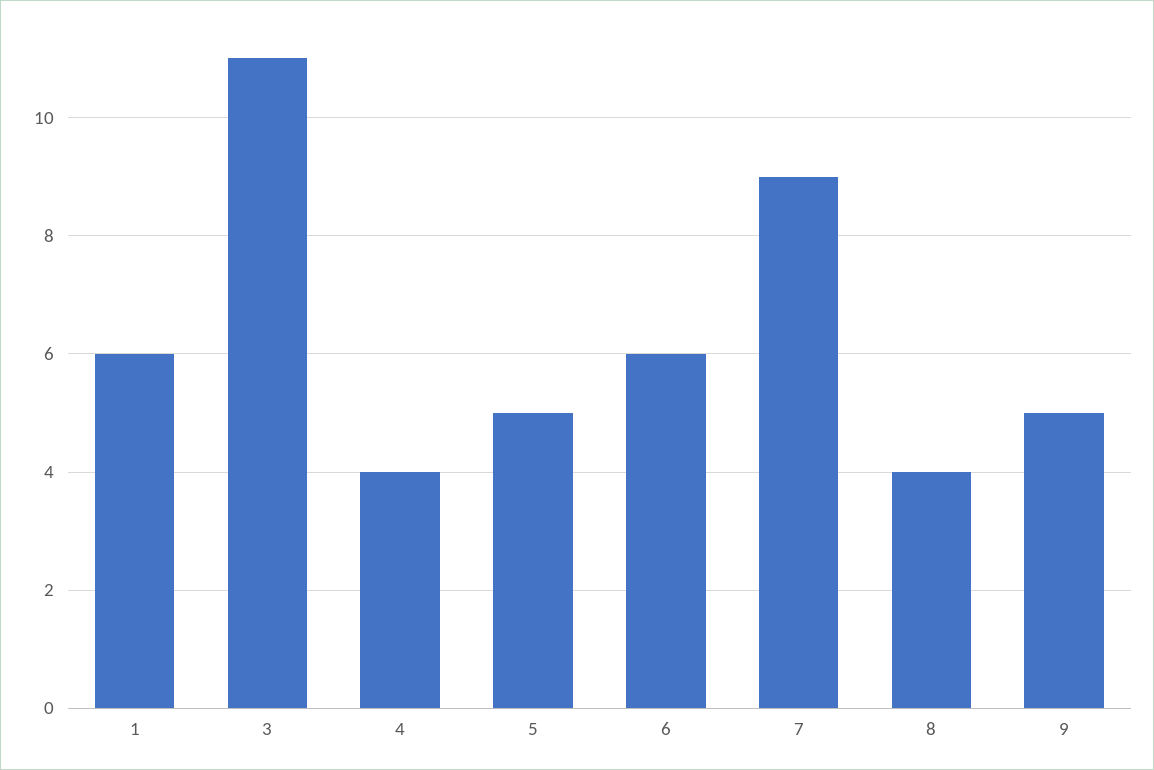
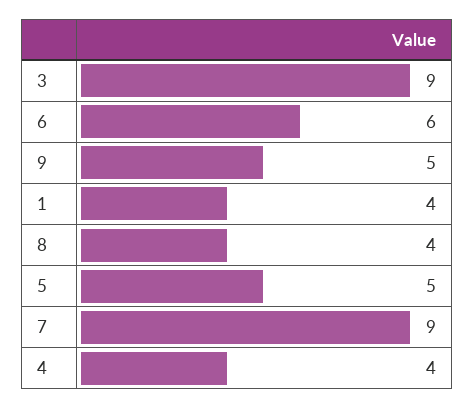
1: 6 -> 4
3: 11 -> 9

